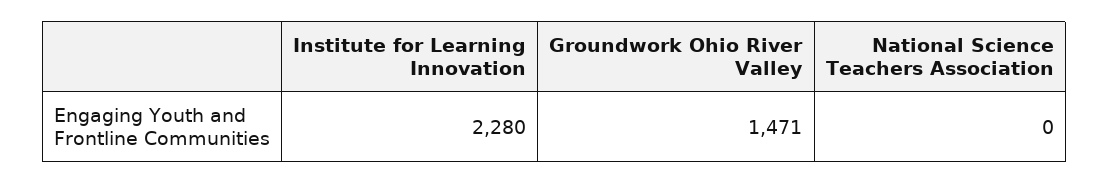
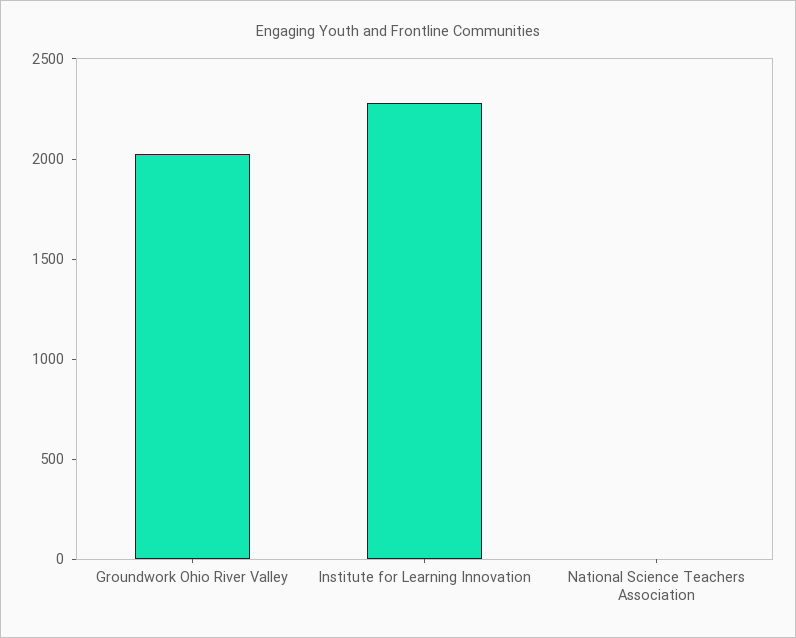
Groundwork Ohio River Valley: 1471 -> 2000

